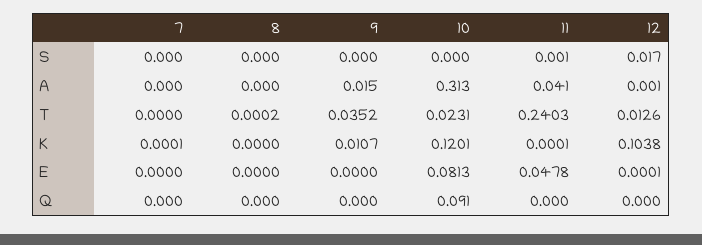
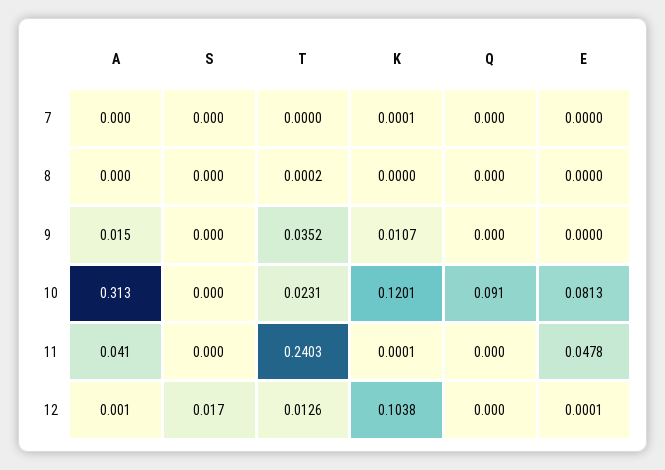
11, S: 0.001 -> 0

